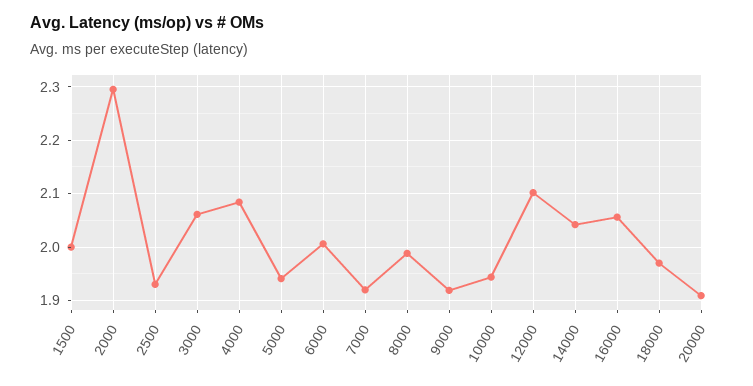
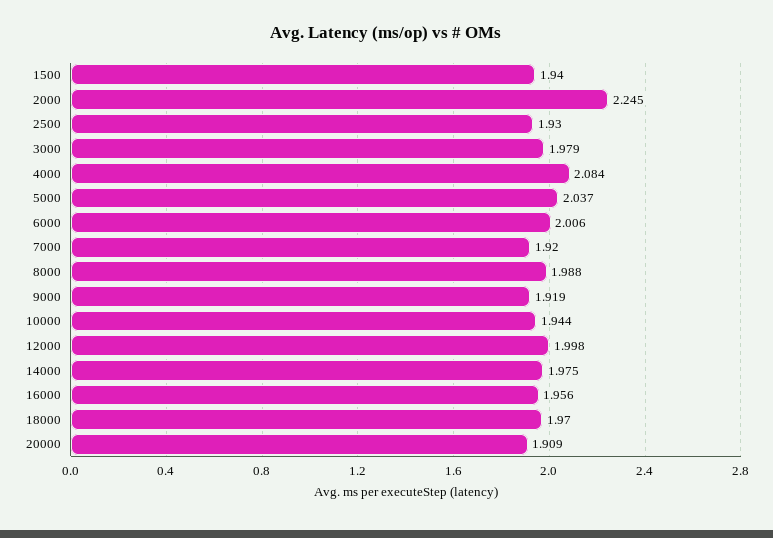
1500: 2 -> 1.94
2000: 2.3 -> 2.245
3000: 2.06 -> 1.979
5000: 1.94 -> 2.037
12000: 2.1 -> 1.998
14000: 2.04 -> 1.975
16000: 2.06 -> 1.956

